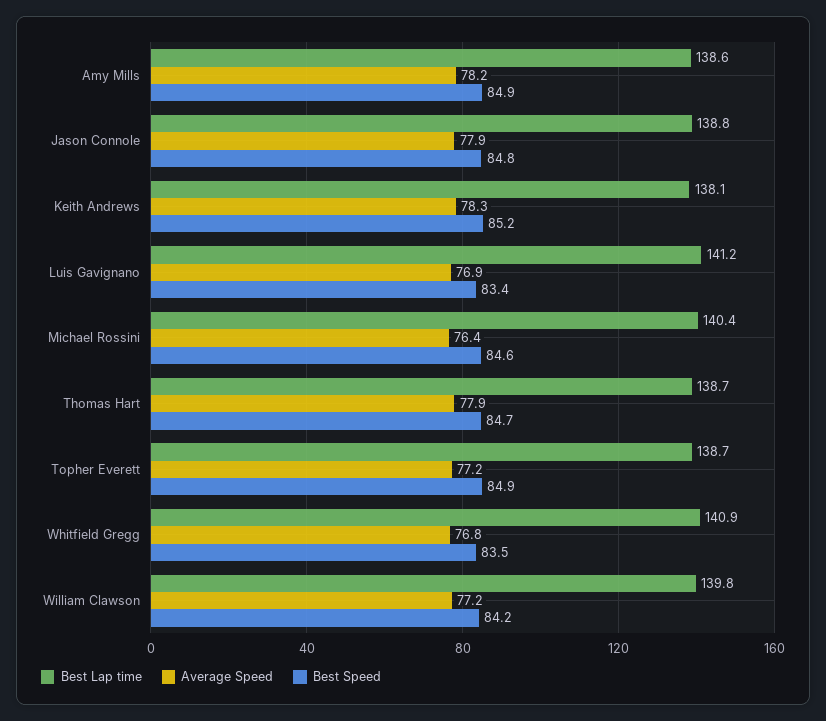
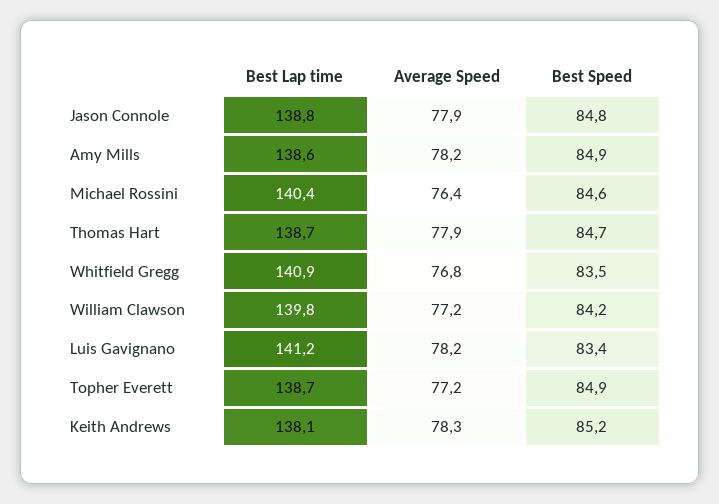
Average Speed, Luis Gavignano: 76.9 -> 78.2

